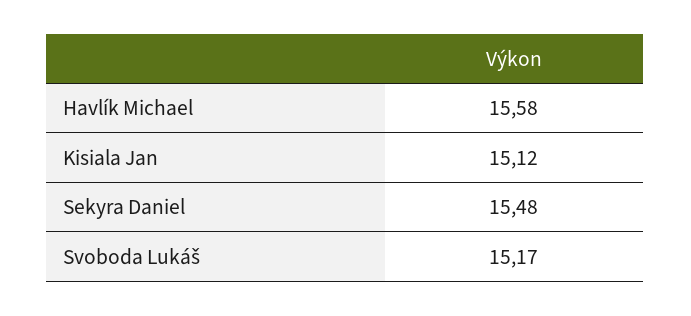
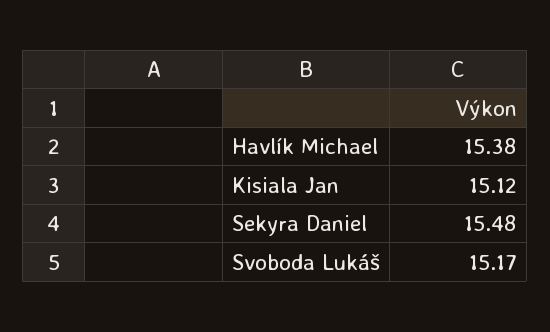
Havlík Michael: 15.58 -> 15.38

